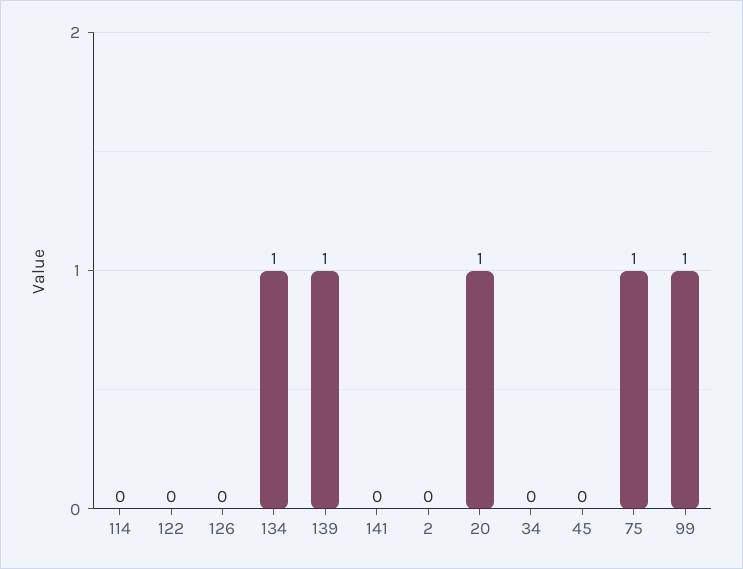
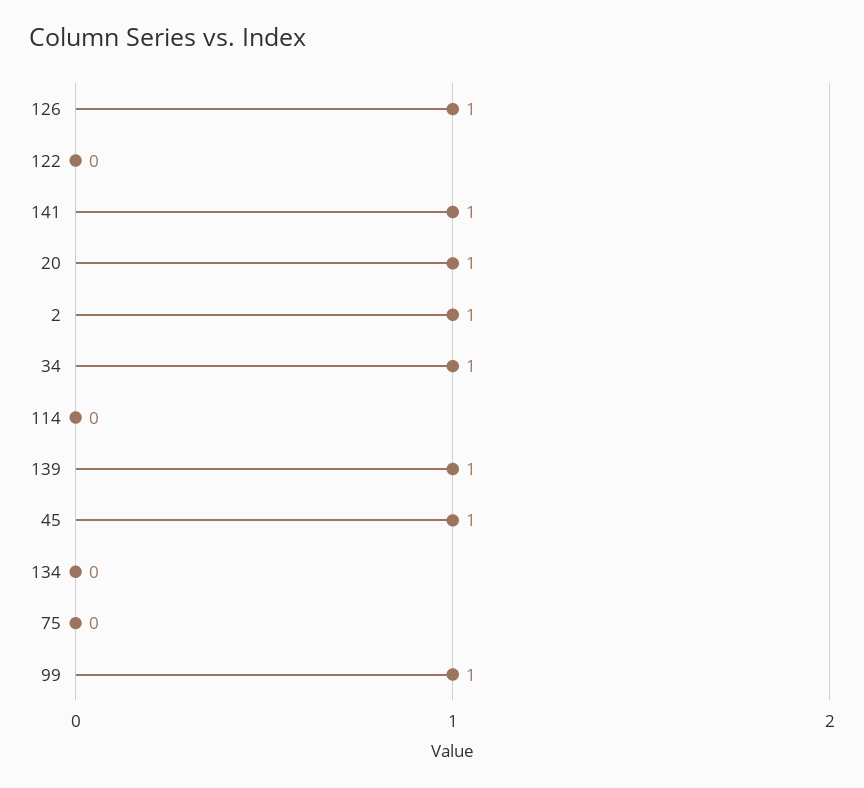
126: 0 -> 1
134: 1 -> 0
141: 0 -> 1
2: 0 -> 1
34: 0 -> 1
45: 0 -> 1
75: 1 -> 0

